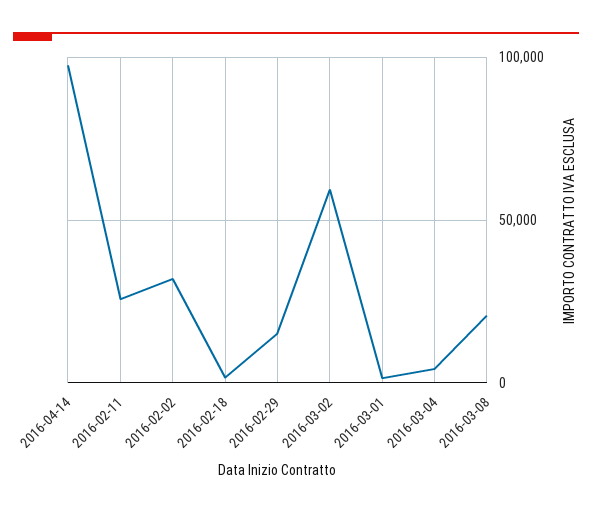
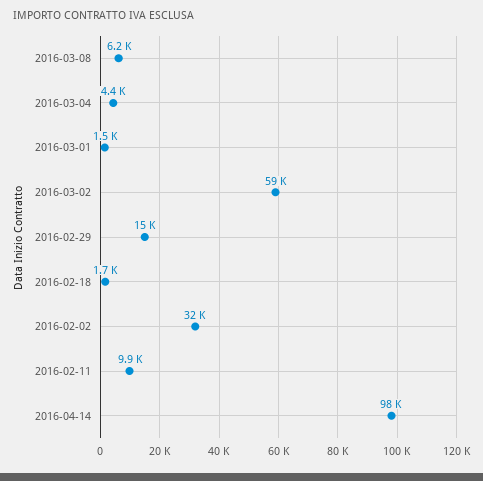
2016-02-11: 25000 -> 9900
2016-03-08: 20000 -> 6200

